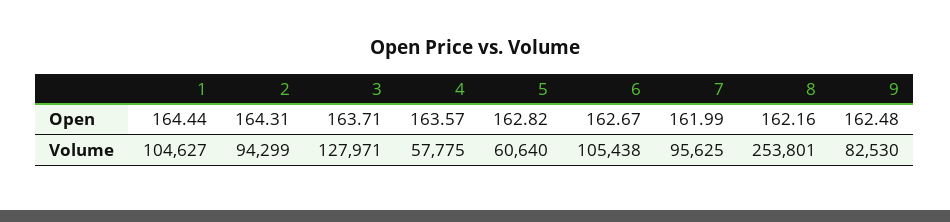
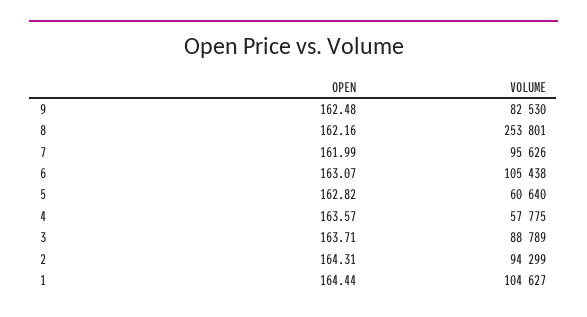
6, Open: 162.67 -> 163.07
3, Volume: 127971 -> 88789
7, Volume: 95625 -> 95626

